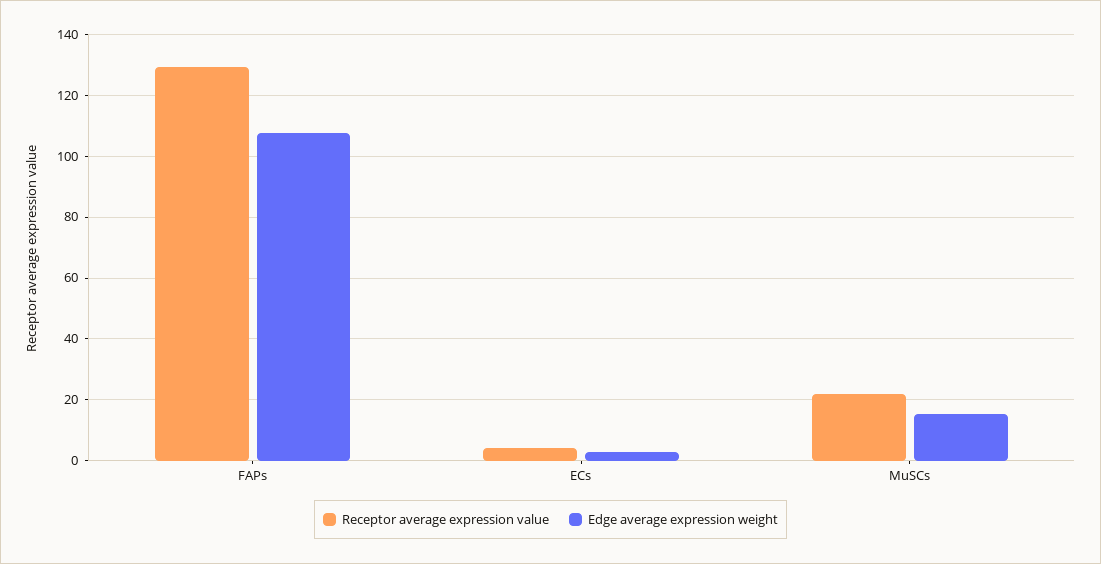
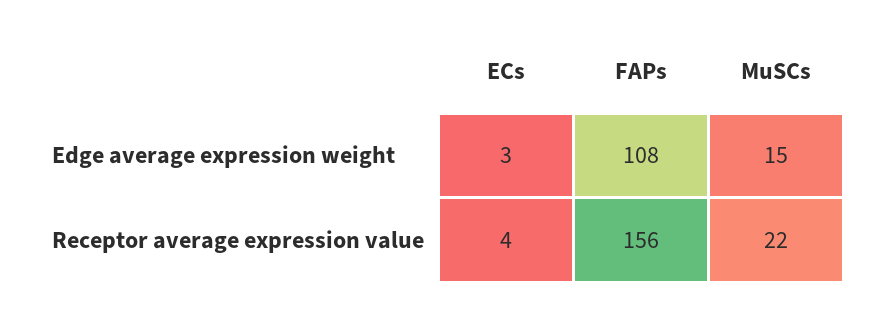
Receptor average expression value, FAPs: 130 -> 156

